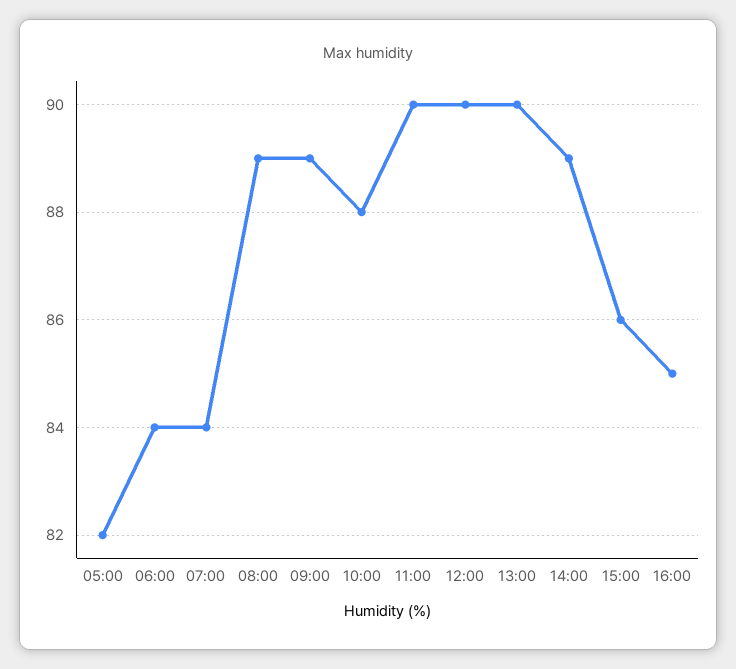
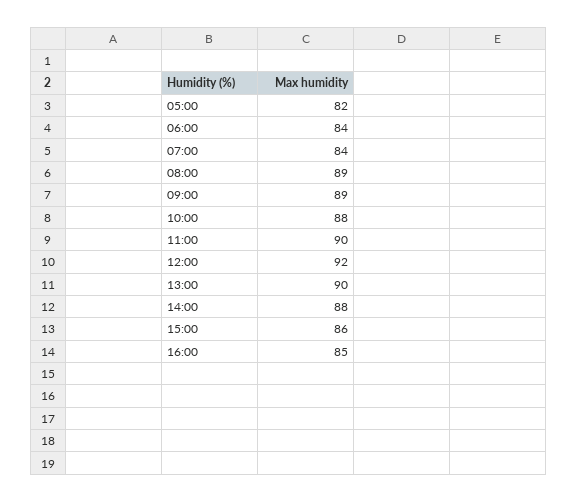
12:00: 90 -> 92
14:00: 89 -> 88

